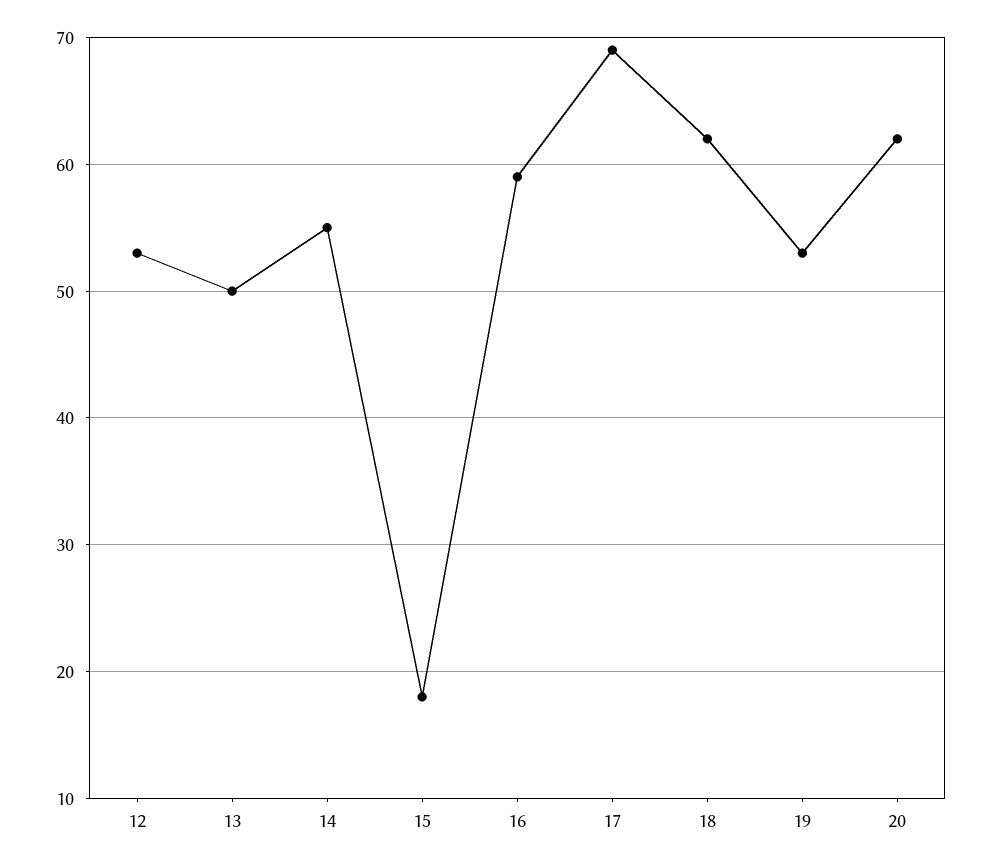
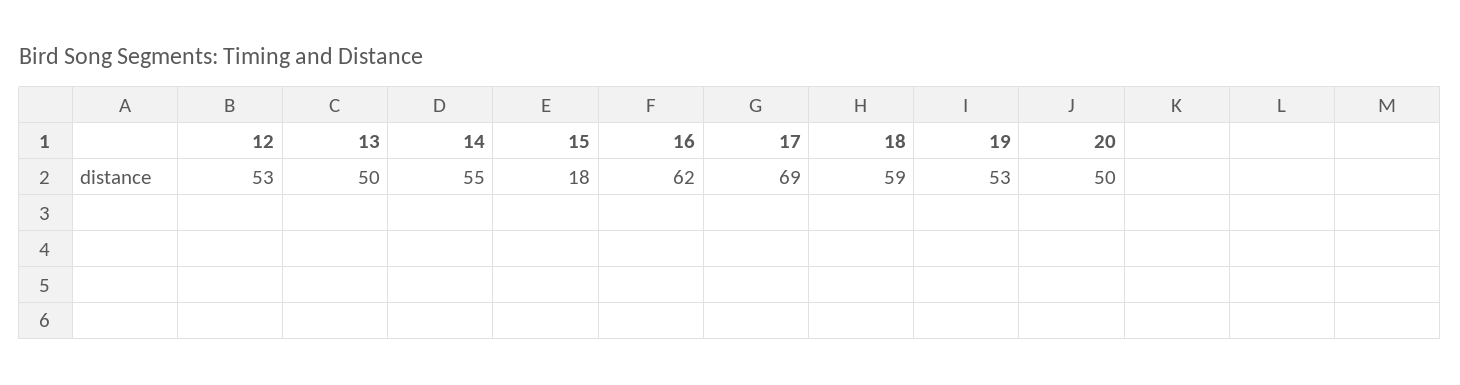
16: 59 -> 62
18: 62 -> 59
20: 62 -> 50

